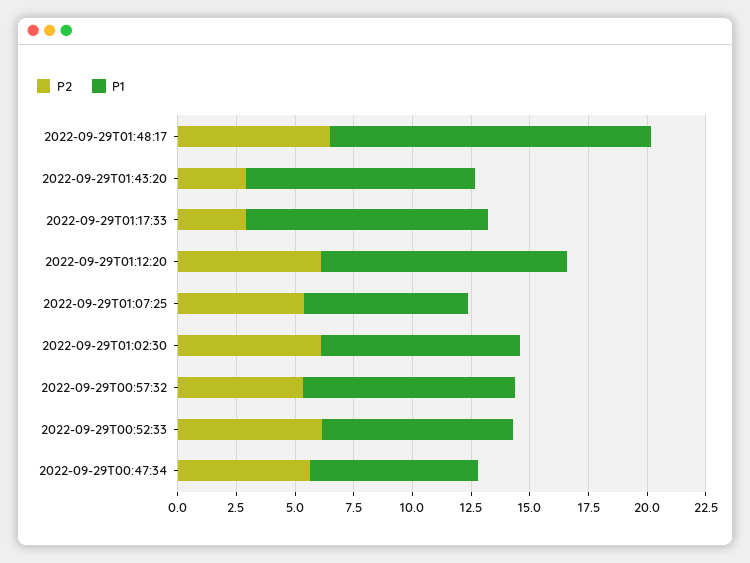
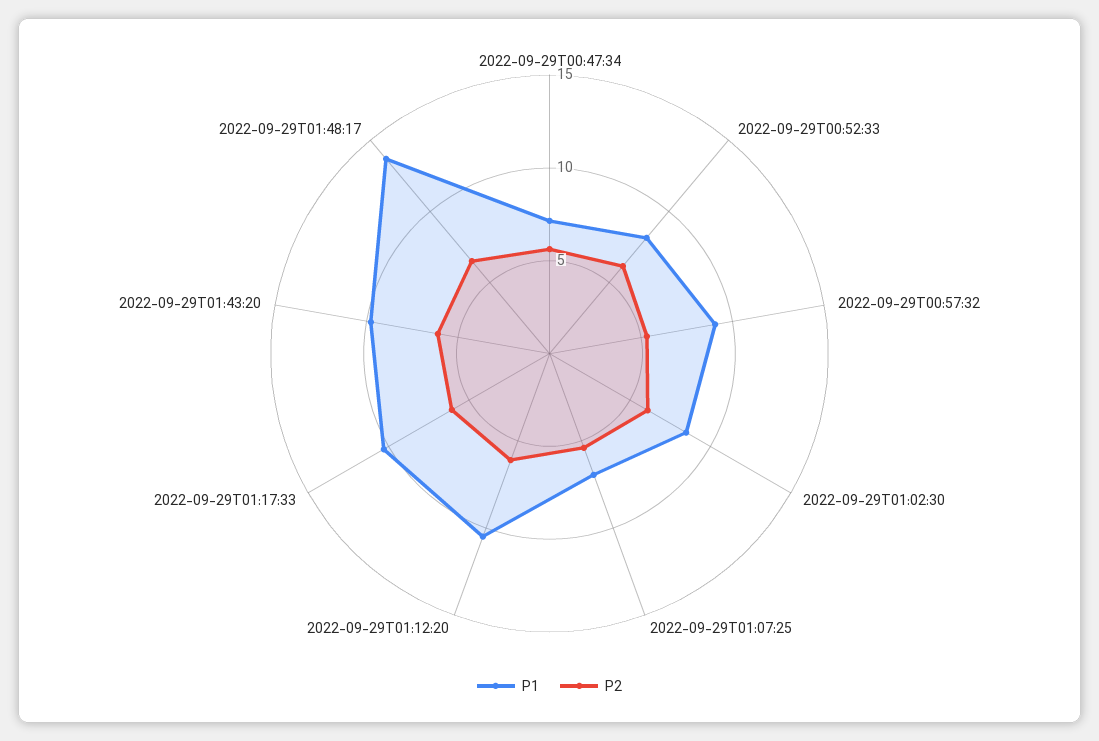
P2, 2022-09-29T01:43:20: 3 -> 6
P2, 2022-09-29T01:17:33: 3 -> 6

